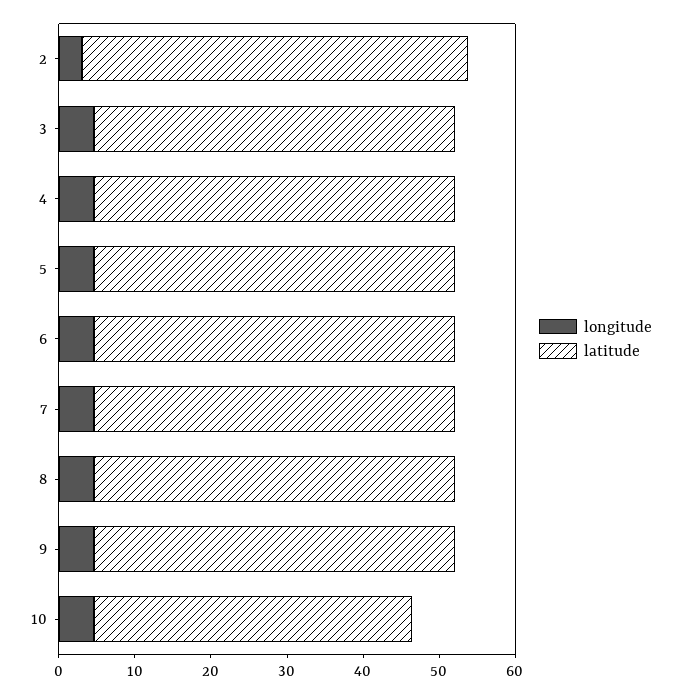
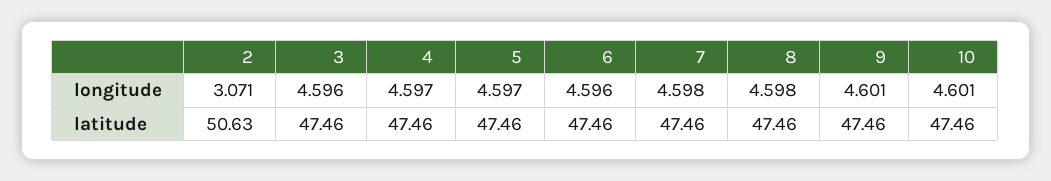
latitude, 10: 42 -> 47.46

